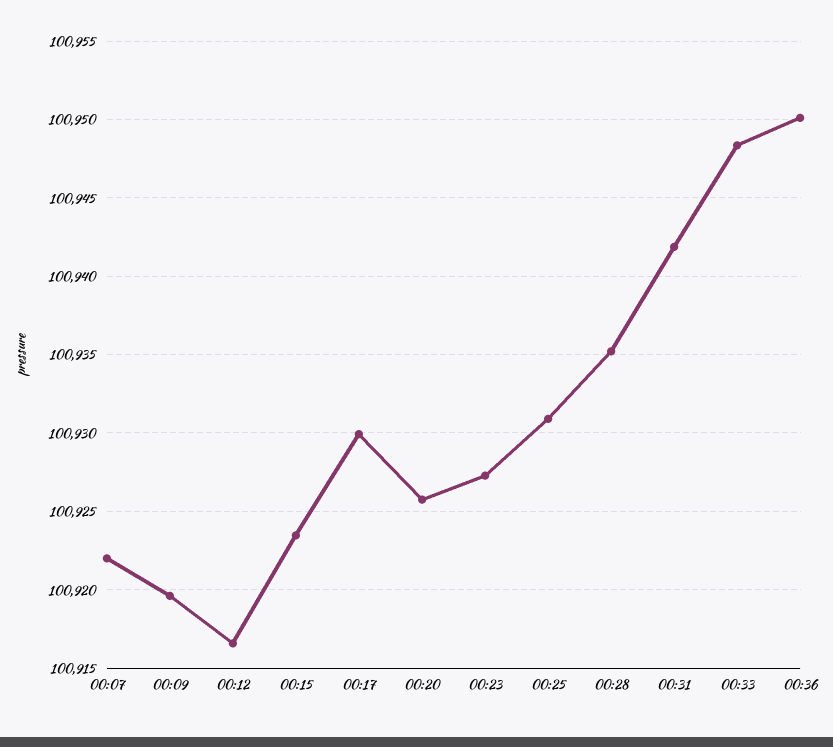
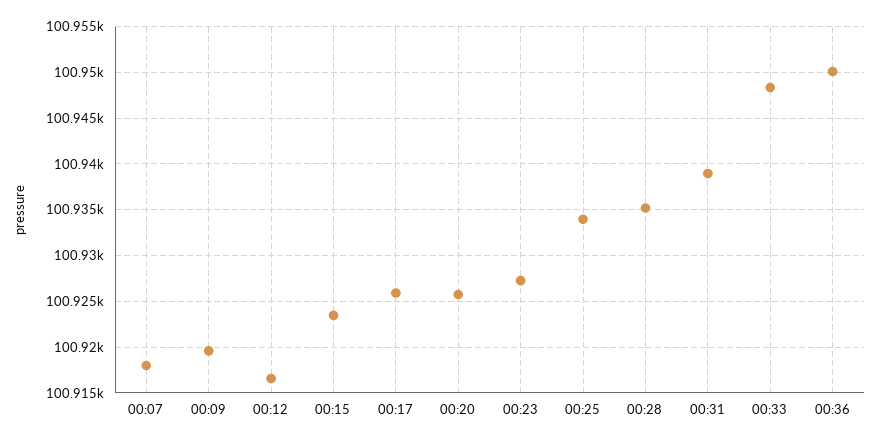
00:07: 100922 -> 100918
00:17: 100930 -> 100926
00:25: 100931 -> 100934
00:31: 100942 -> 100939

